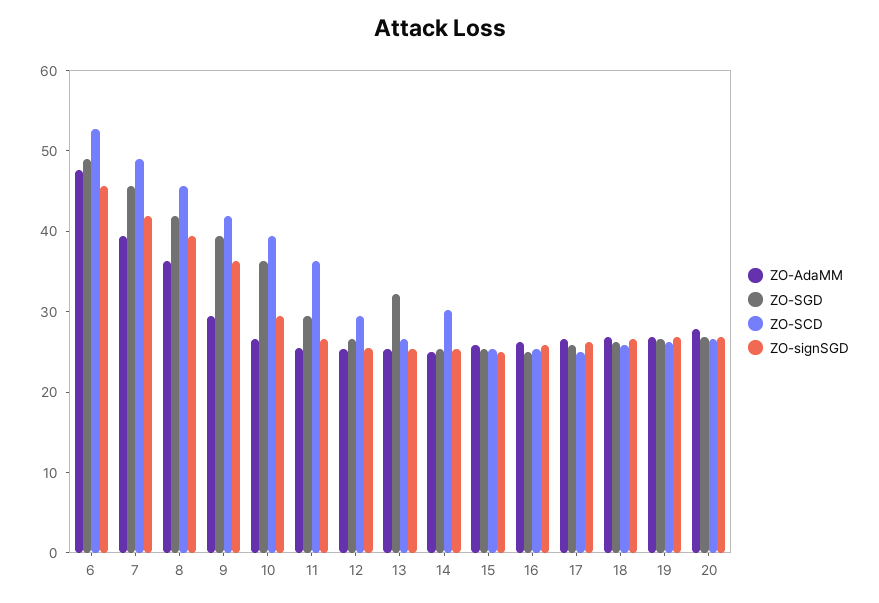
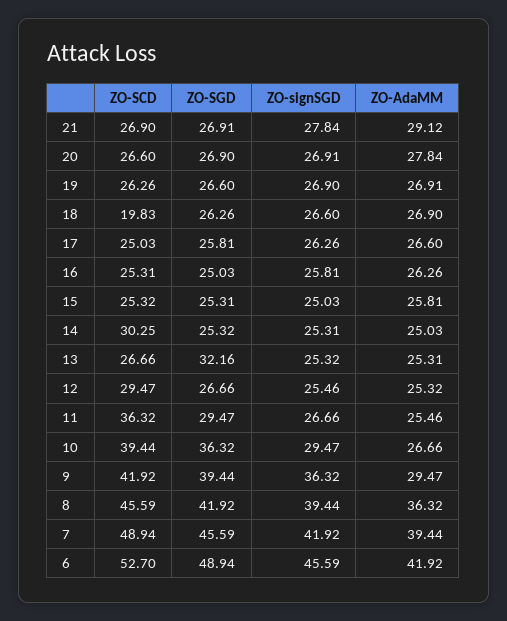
ZO-AdaMM, 6: 48 -> 41.92
ZO-SCD, 18: 26 -> 19.83
ZO-SCD, 21: none -> 26.9
ZO-SGD, 21: none -> 26.91
ZO-signSGD, 21: none -> 27.84
ZO-AdaMM, 21: none -> 29.12

